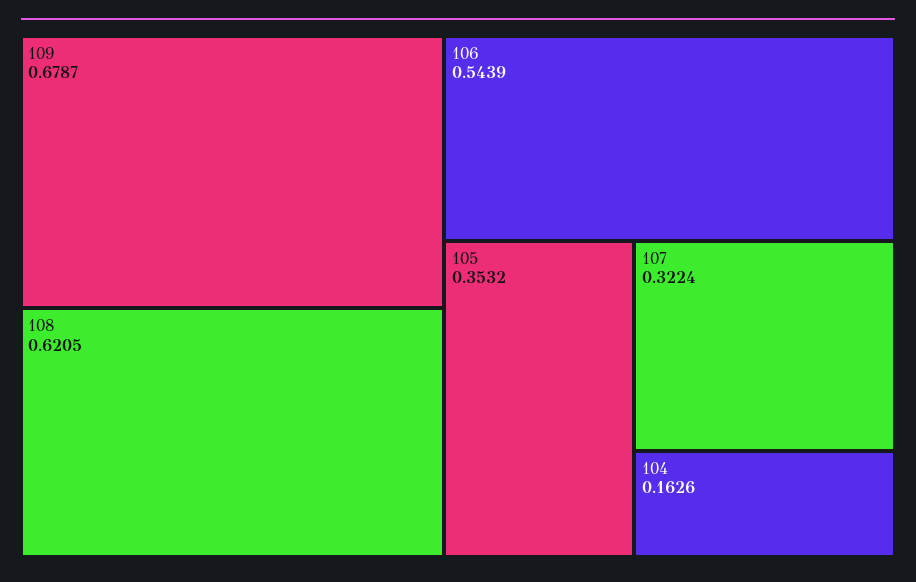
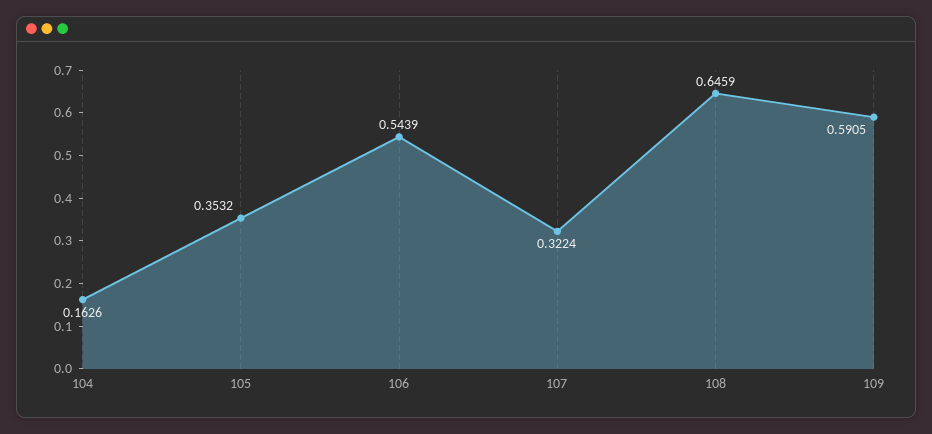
109: 0.6787 -> 0.5905
108: 0.6205 -> 0.6459

